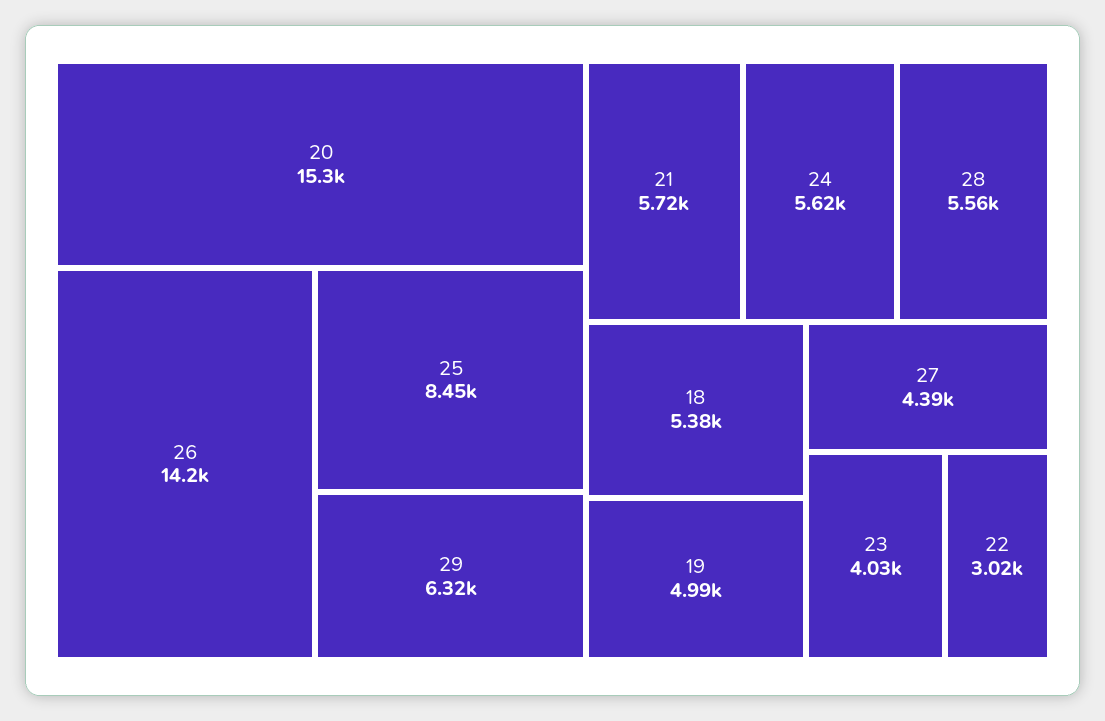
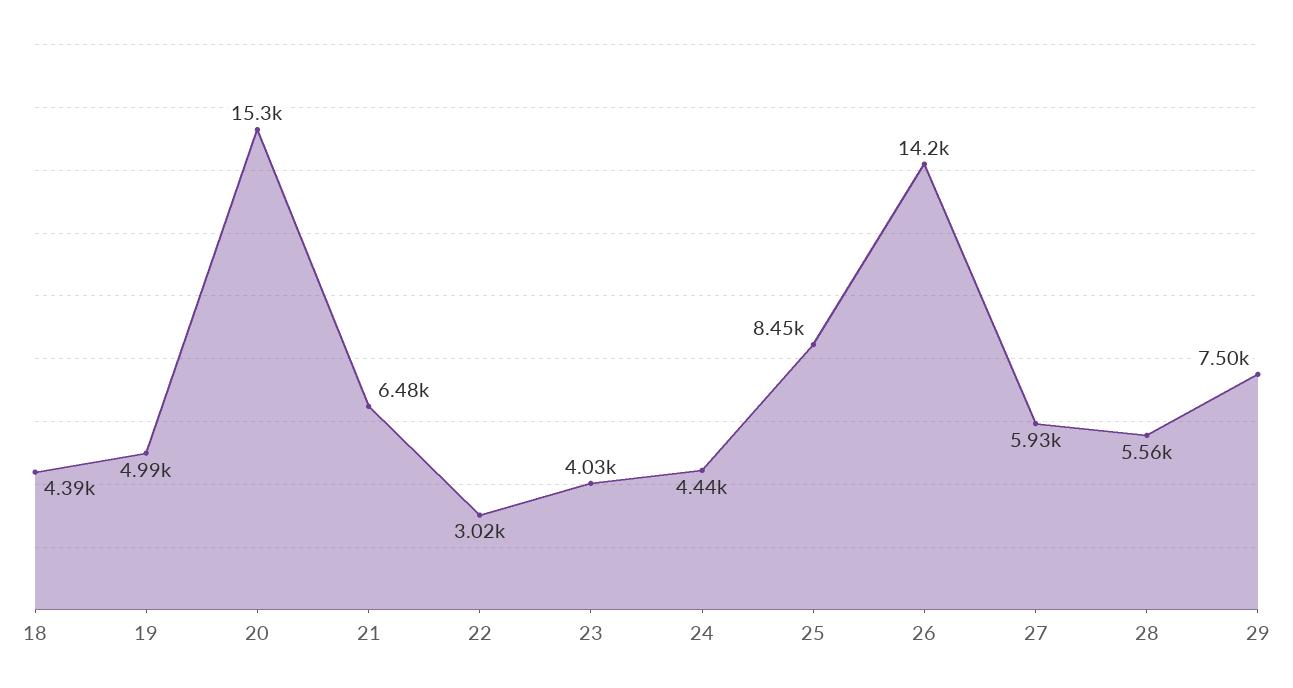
29: 6320 -> 7500
21: 5720 -> 6480
24: 5620 -> 4440
18: 5380 -> 4390
27: 4390 -> 5930

